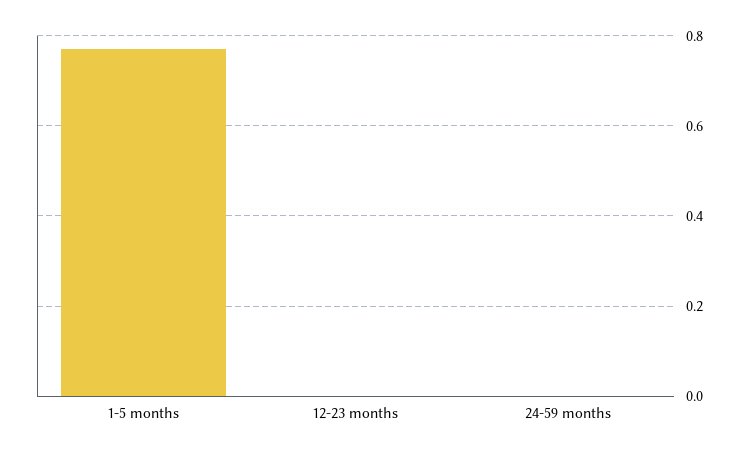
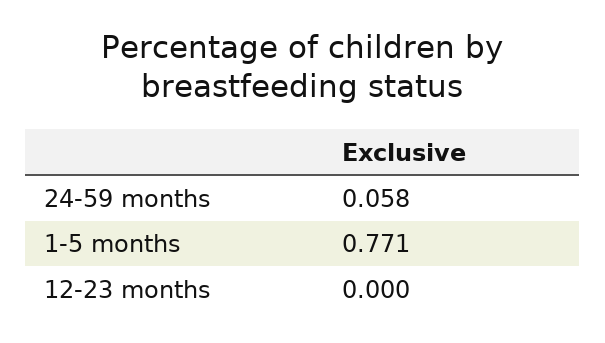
24-59 months: 0 -> 0.058

